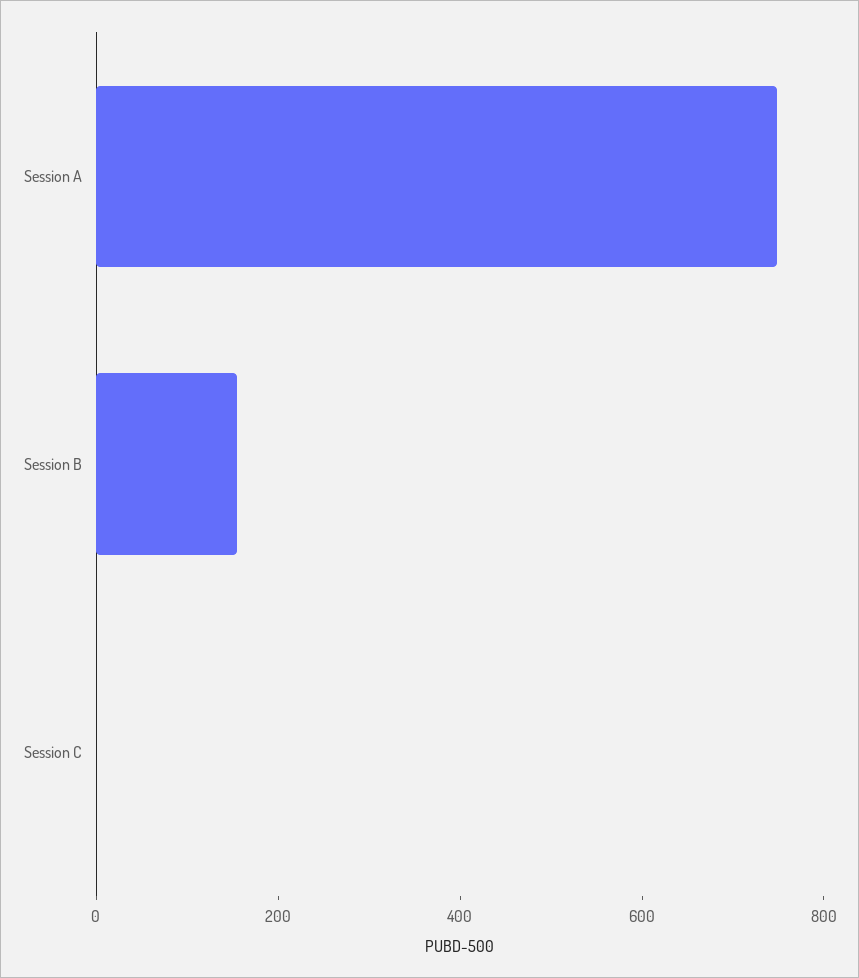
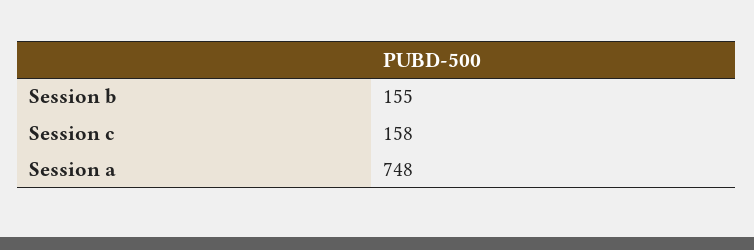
Session C: 0 -> 158

